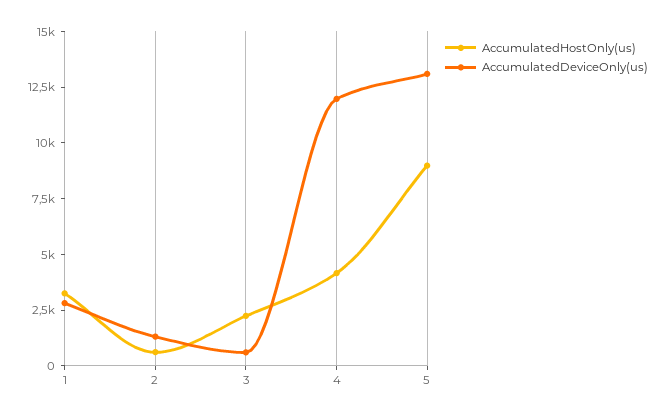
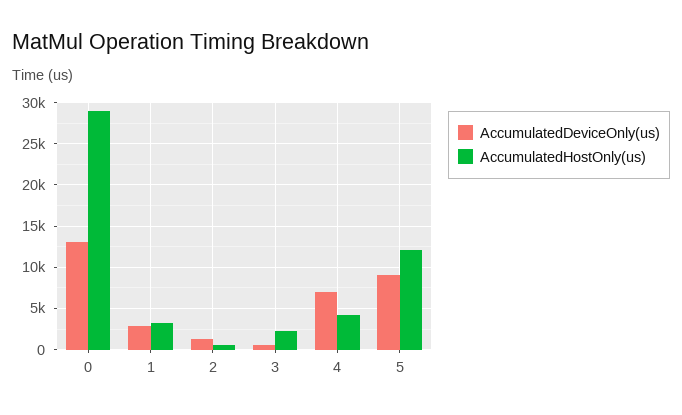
AccumulatedDeviceOnly(us), 4: 12000 -> 7000
AccumulatedHostOnly(us), 5: 9000 -> 12000
AccumulatedDeviceOnly(us), 5: 13000 -> 9000
AccumulatedDeviceOnly(us), 0: none -> 13000
AccumulatedHostOnly(us), 0: none -> 29000

